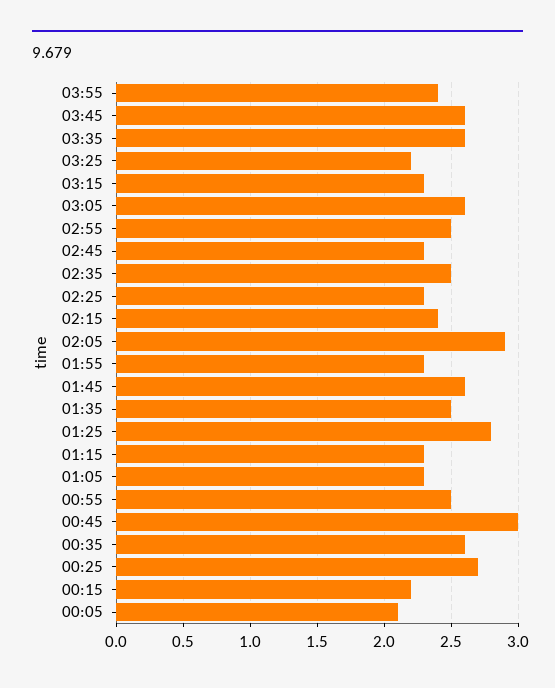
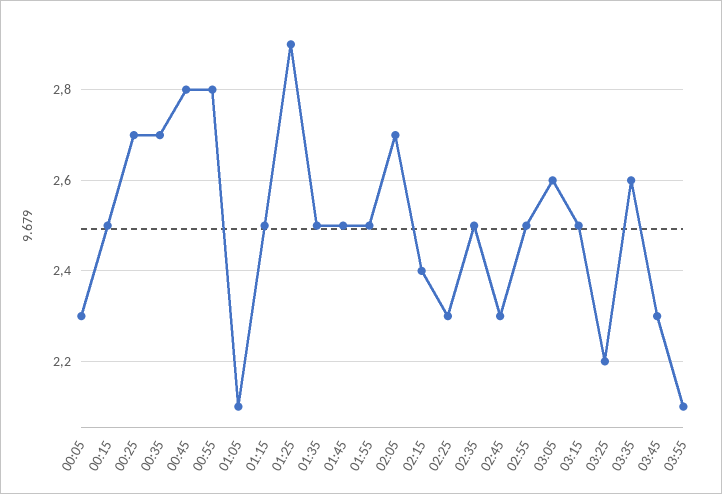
03:55: 2.4 -> 2.1
03:45: 2.6 -> 2.3
03:15: 2.3 -> 2.5
02:05: 2.9 -> 2.7
01:55: 2.3 -> 2.5
01:45: 2.6 -> 2.5
01:25: 2.8 -> 2.9
01:15: 2.3 -> 2.5
01:05: 2.3 -> 2.1
00:55: 2.5 -> 2.8
00:45: 3 -> 2.8
00:35: 2.6 -> 2.7
00:15: 2.2 -> 2.5
00:05: 2.1 -> 2.3

